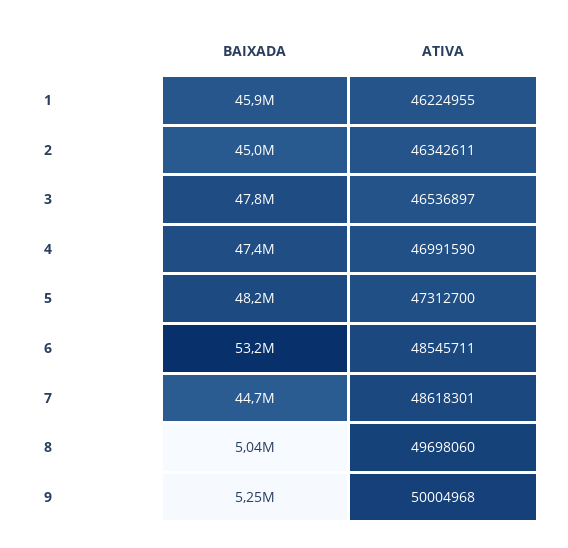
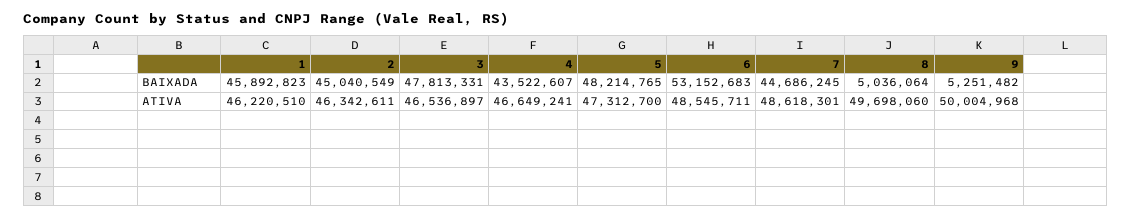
ATIVA, 1: 46224955 -> 46220510
BAIXADA, 4: 47400000 -> 43522607
ATIVA, 4: 46991590 -> 46649241

